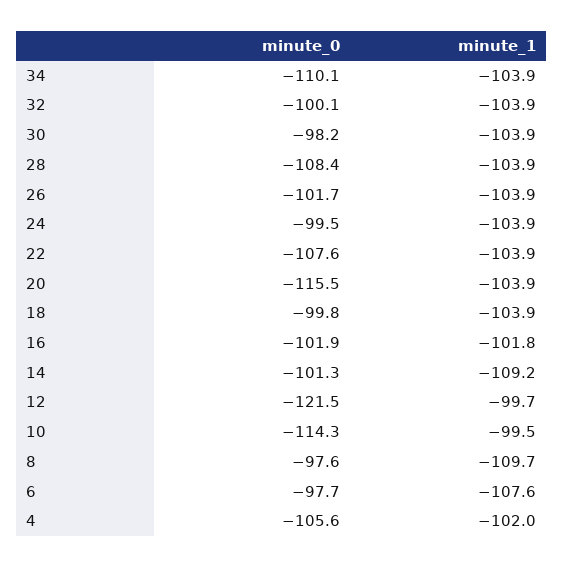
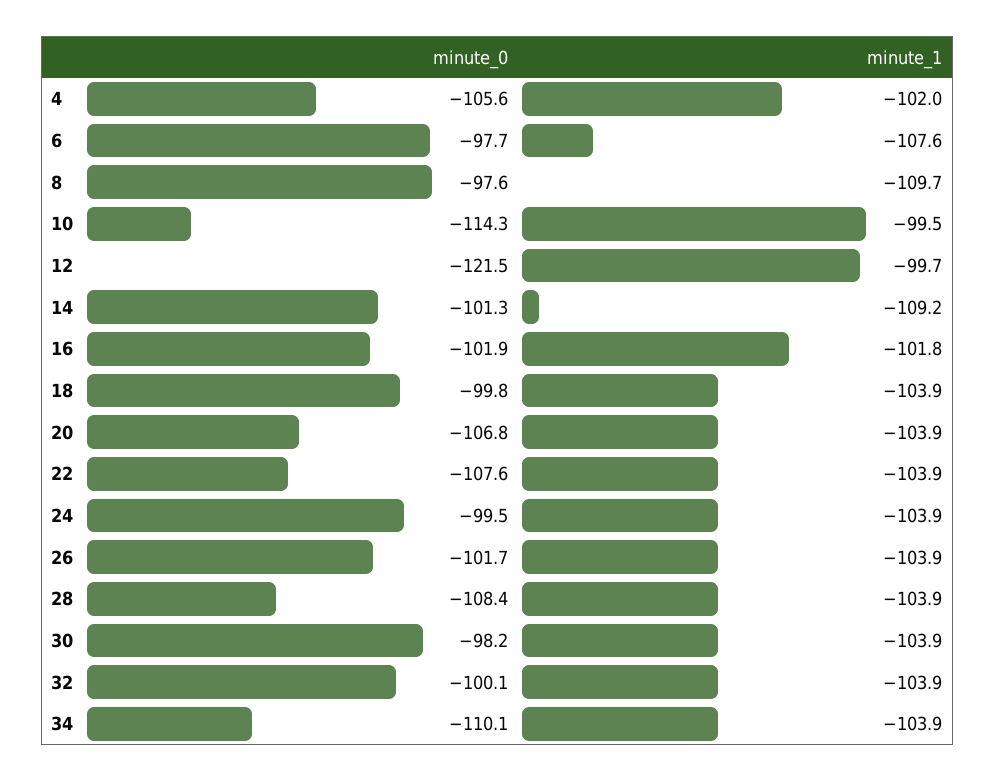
minute_0, 20: -115.5 -> -106.8

